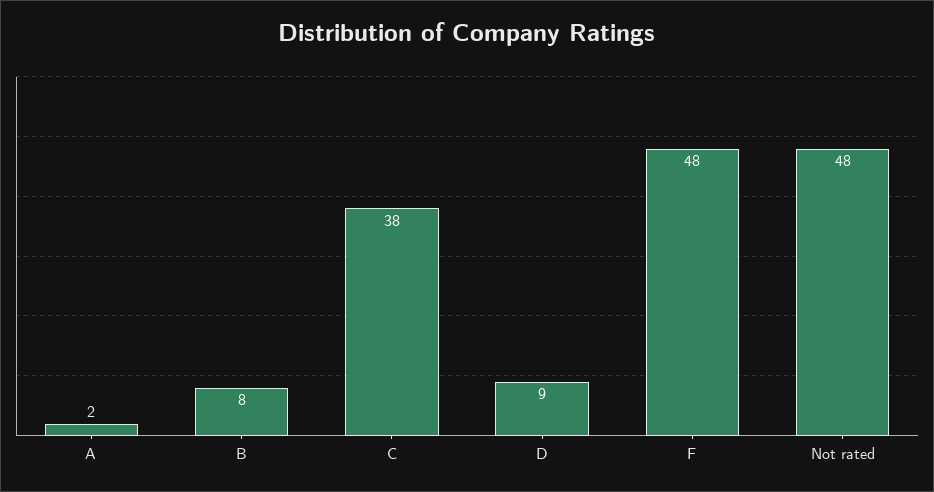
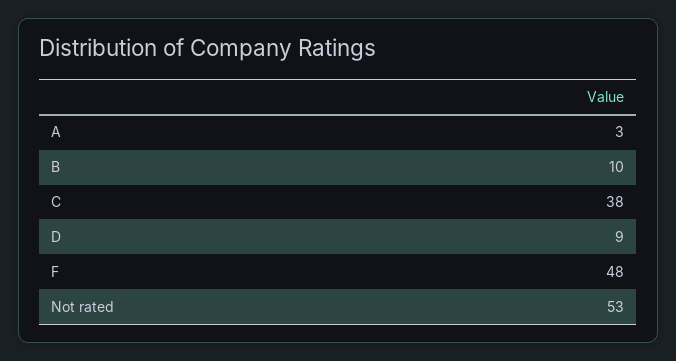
A: 2 -> 3
B: 8 -> 10
Not rated: 48 -> 53

